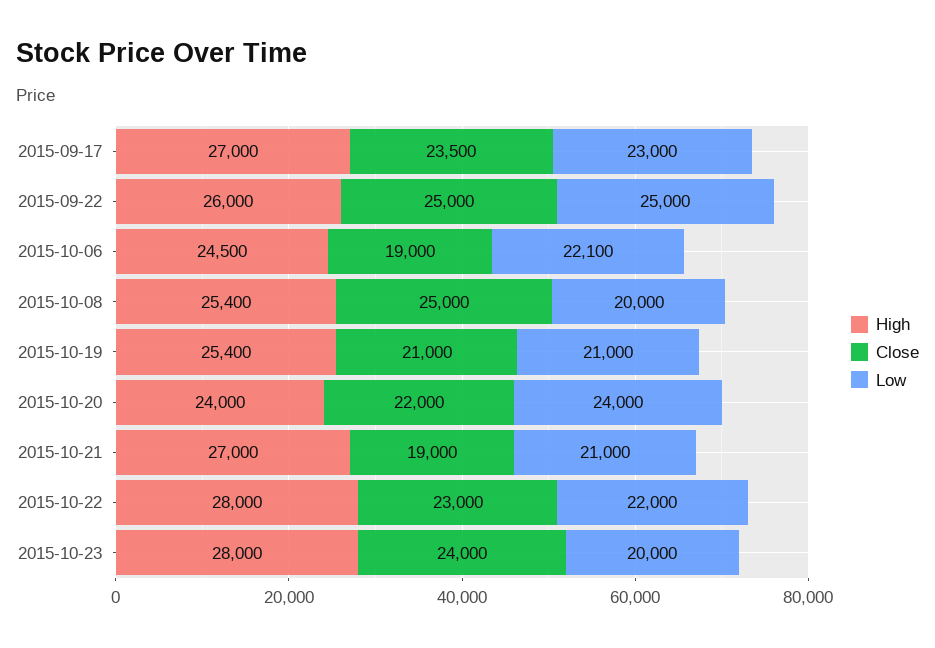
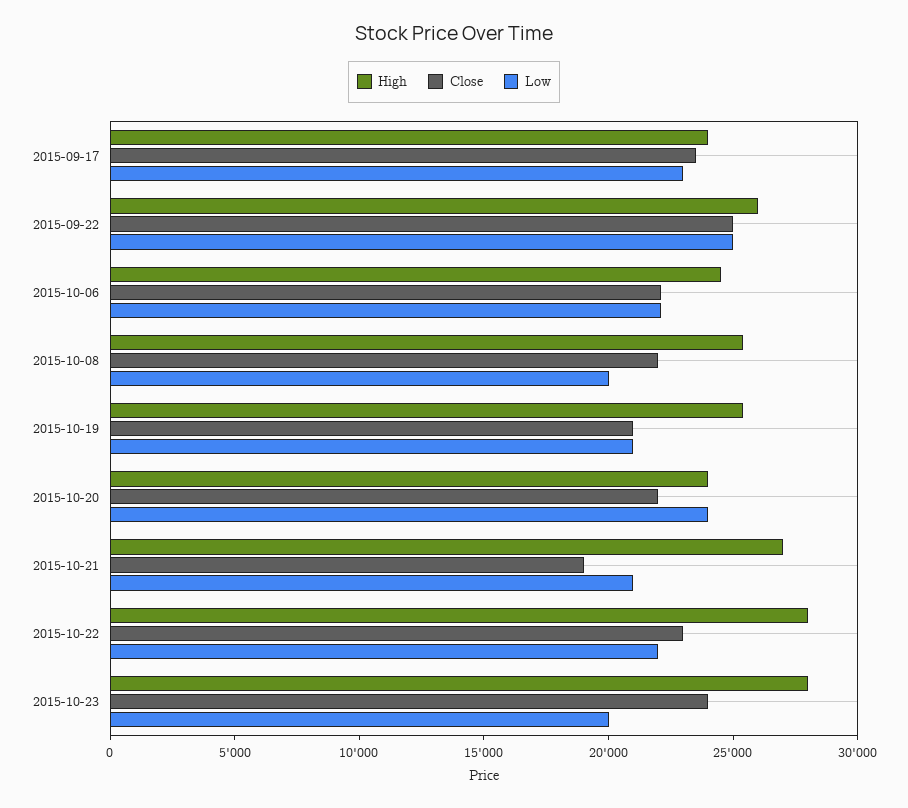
High, 2015-09-17: 27000 -> 24000
Close, 2015-10-06: 19000 -> 22000
Close, 2015-10-08: 25000 -> 22000

